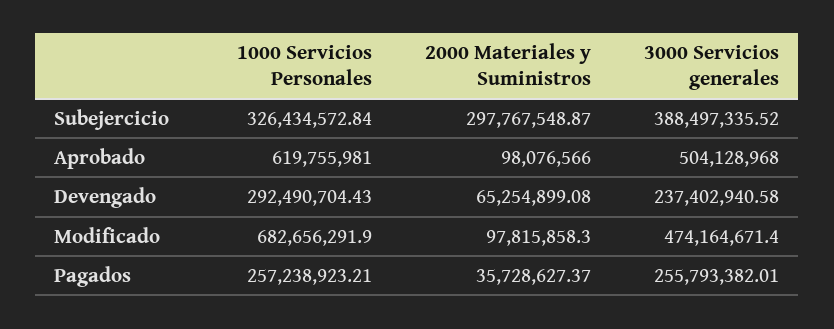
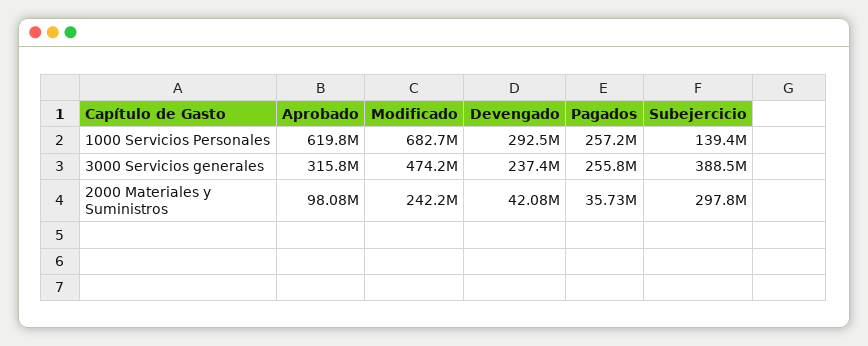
1000 Servicios Personales, Subejercicio: 326434572.84 -> 139400000
3000 Servicios generales, Aprobado: 504128968 -> 315800000
2000 Materiales y Suministros, Devengado: 65254899.08 -> 42080000
2000 Materiales y Suministros, Modificado: 97815858.3 -> 242200000

